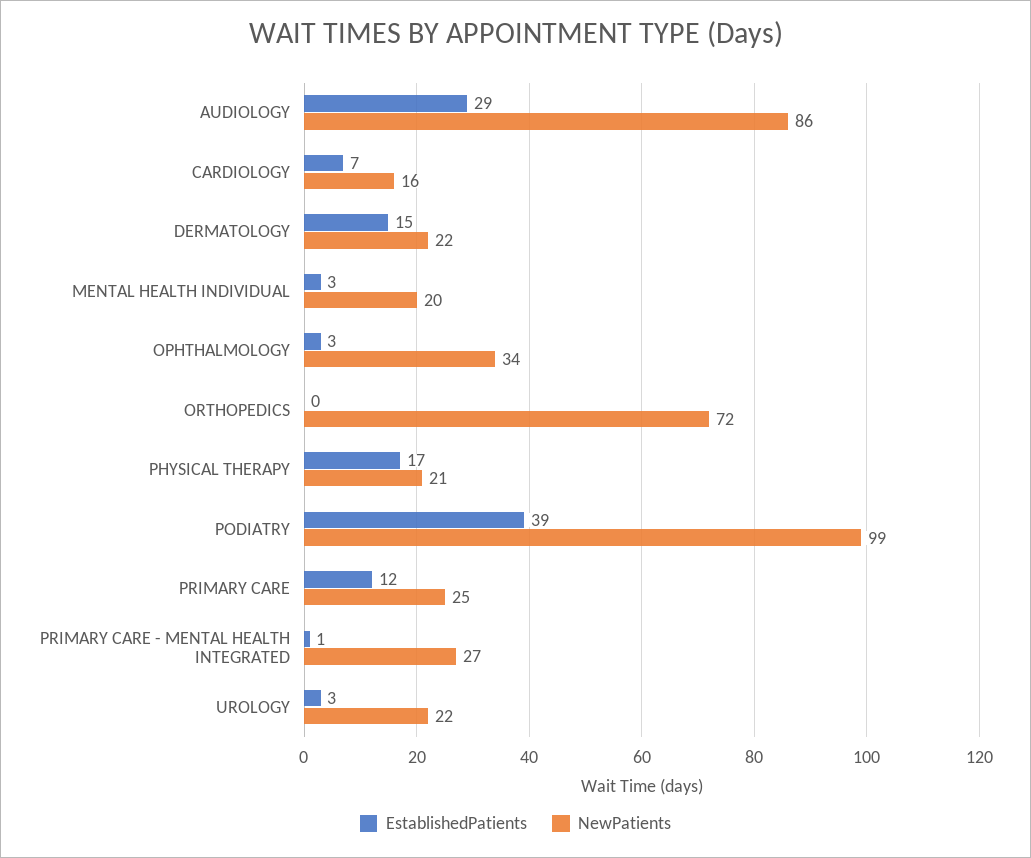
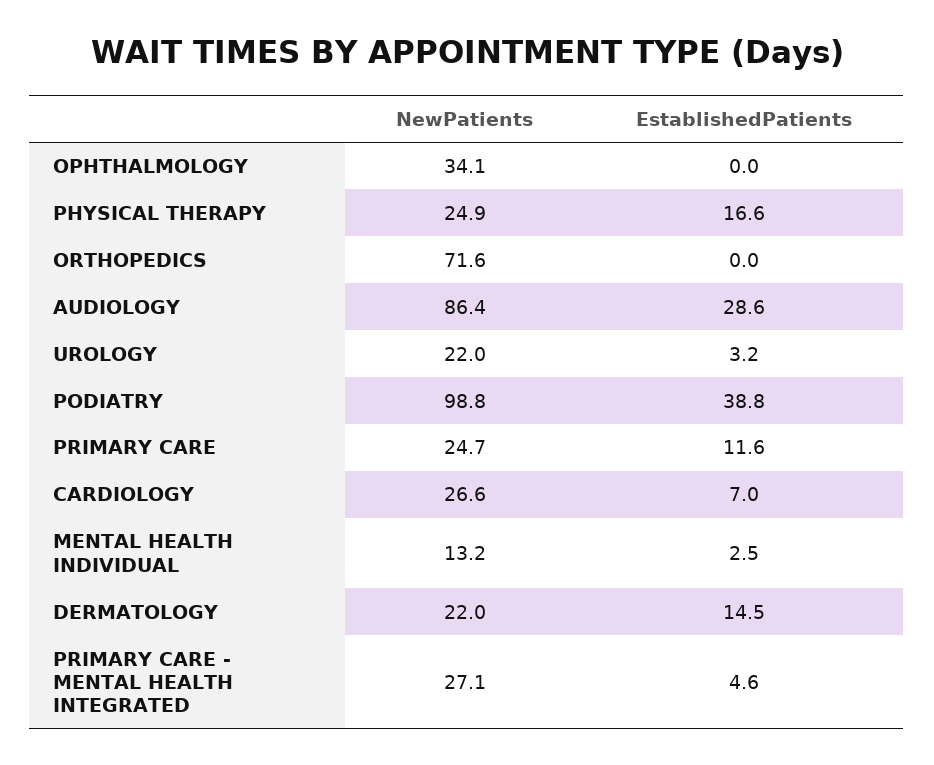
NewPatients, CARDIOLOGY: 16 -> 26.6
NewPatients, MENTAL HEALTH INDIVIDUAL: 20 -> 13.2
EstablishedPatients, OPHTHALMOLOGY: 3 -> 0
NewPatients, PHYSICAL THERAPY: 21 -> 24.9
EstablishedPatients, PRIMARY CARE - MENTAL HEALTH INTEGRATED: 1 -> 4.6

